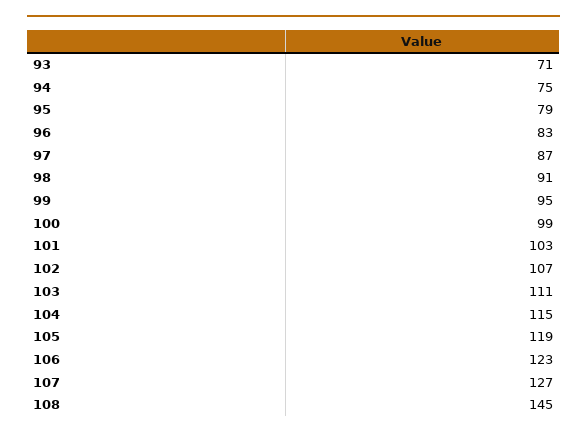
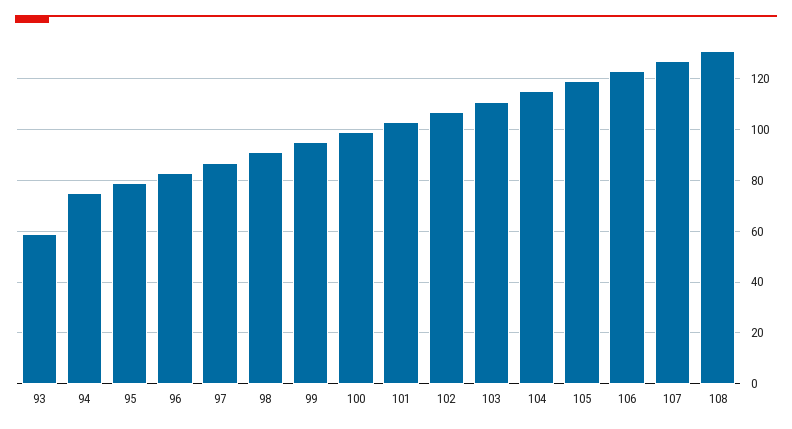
93: 71 -> 60
108: 145 -> 130

